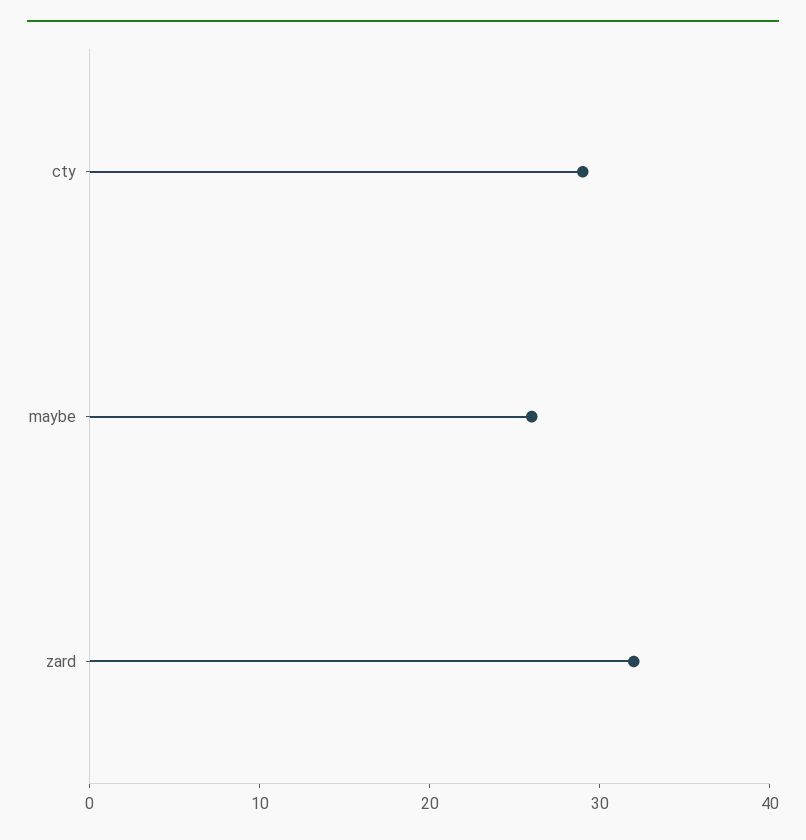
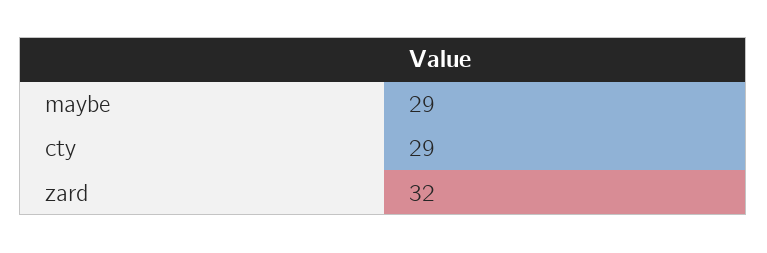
maybe: 26 -> 29

